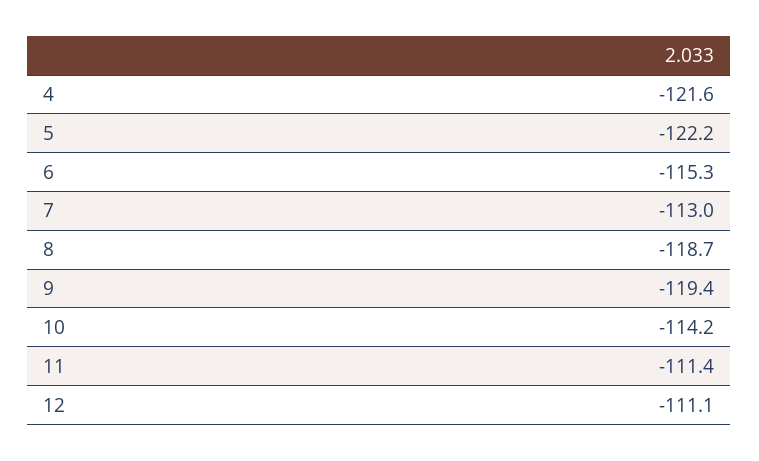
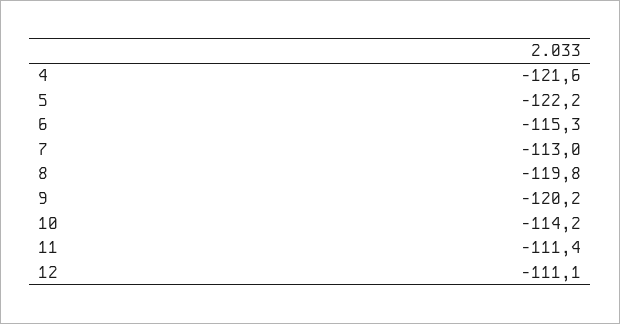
8: -118.7 -> -119.8
9: -119.4 -> -120.2

